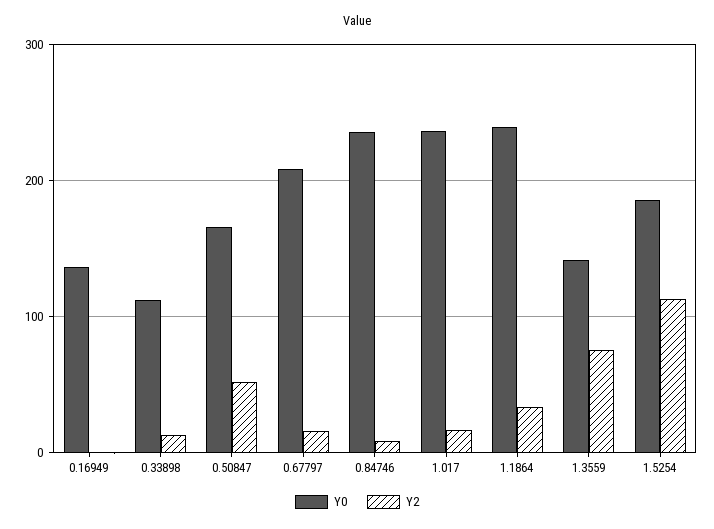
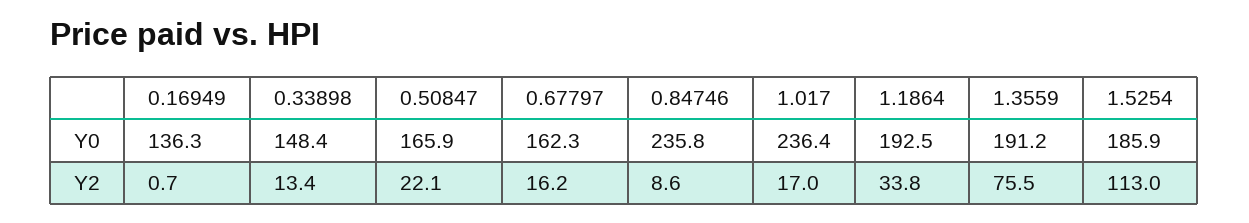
Y0, 0.33898: 110 -> 148.4
Y2, 0.50847: 50 -> 22.1
Y0, 0.67797: 210 -> 162.3
Y0, 1.1864: 240 -> 192.5
Y0, 1.3559: 140 -> 191.2

